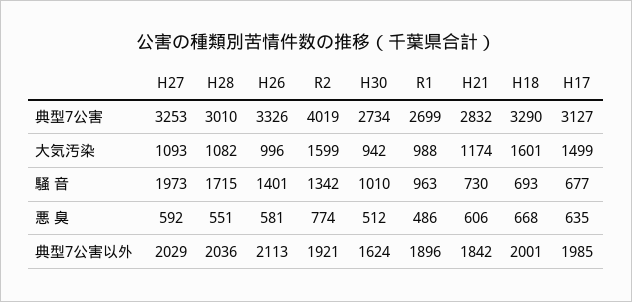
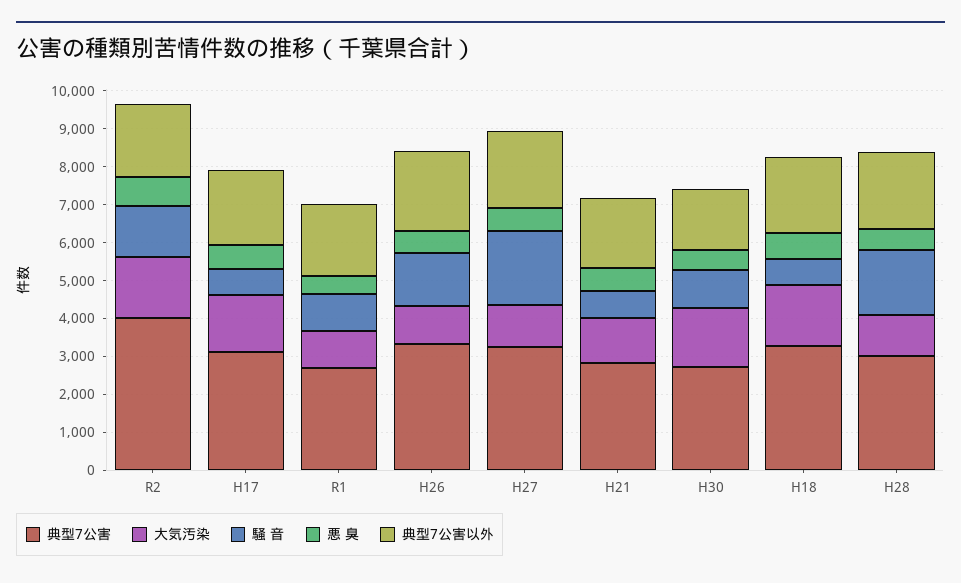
大気汚染, H30: 942 -> 1500

